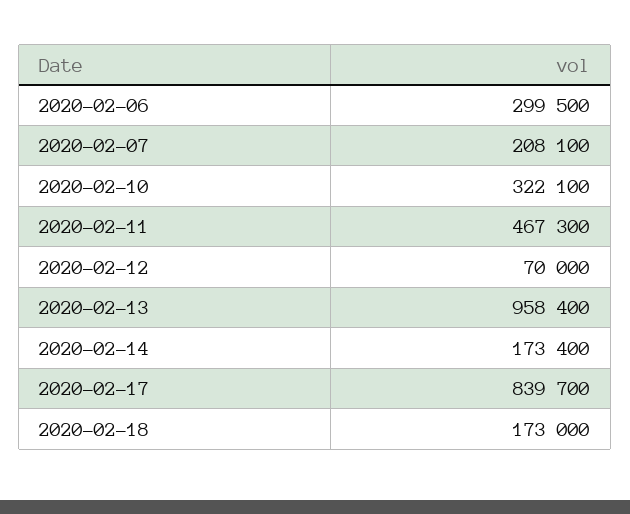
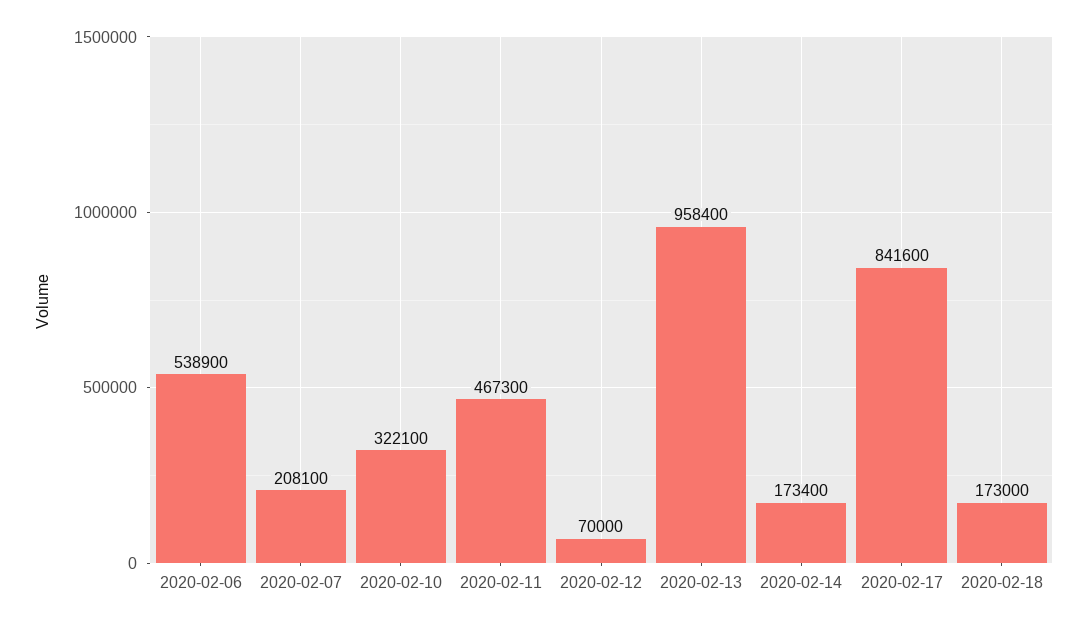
2020-02-06: 299500 -> 538900
2020-02-17: 839700 -> 841600

